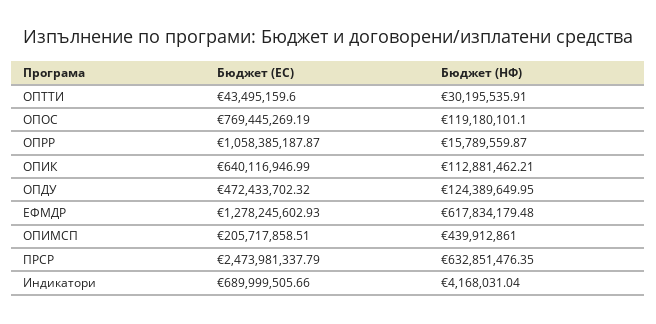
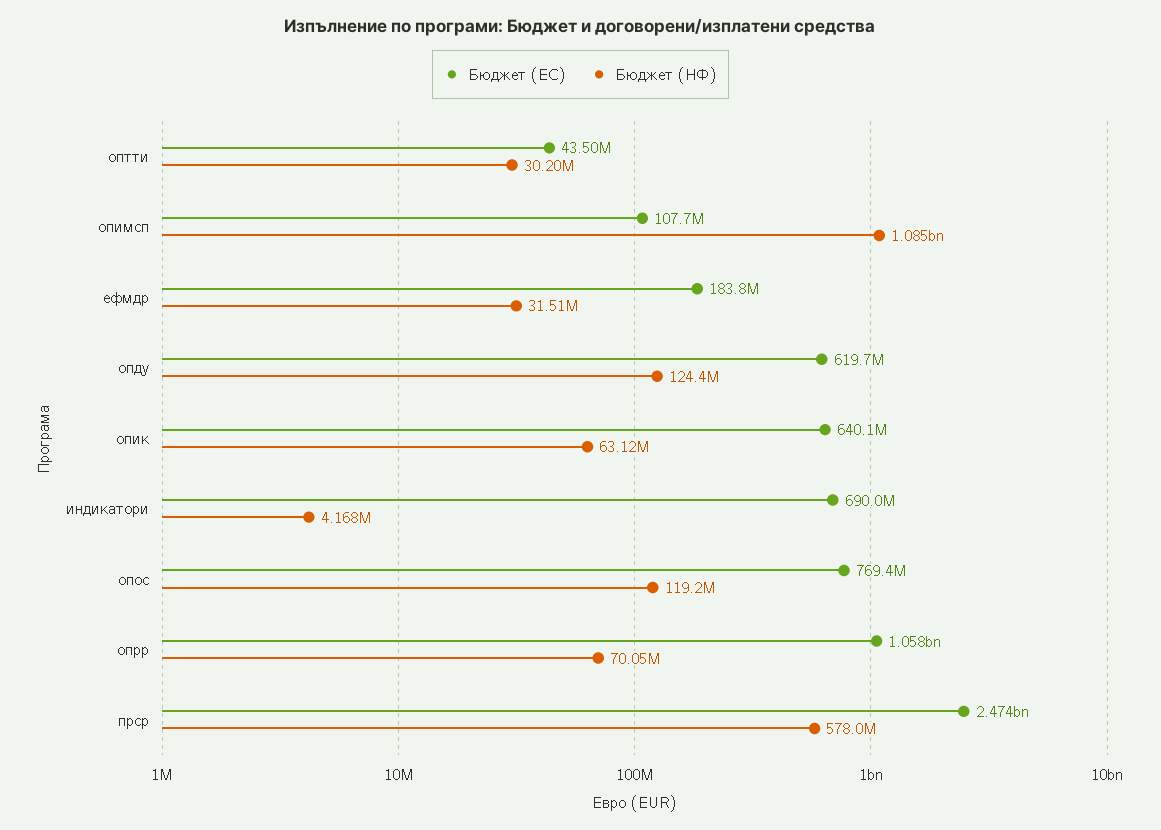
Бюджет (НФ), ОПРР: 15789559.87 -> 70050000
Бюджет (НФ), ОПИК: 112881462.21 -> 63120000
Бюджет (ЕС), ОПДУ: 472433702.32 -> 619700000
Бюджет (ЕС), ЕФМДР: 1278245602.93 -> 183800000
Бюджет (НФ), ЕФМДР: 617834179.48 -> 31510000
Бюджет (ЕС), ОПИМСП: 205717858.51 -> 107700000
Бюджет (НФ), ОПИМСП: 439912861 -> 1085000000
Бюджет (НФ), ПРСР: 632851476.35 -> 578000000

